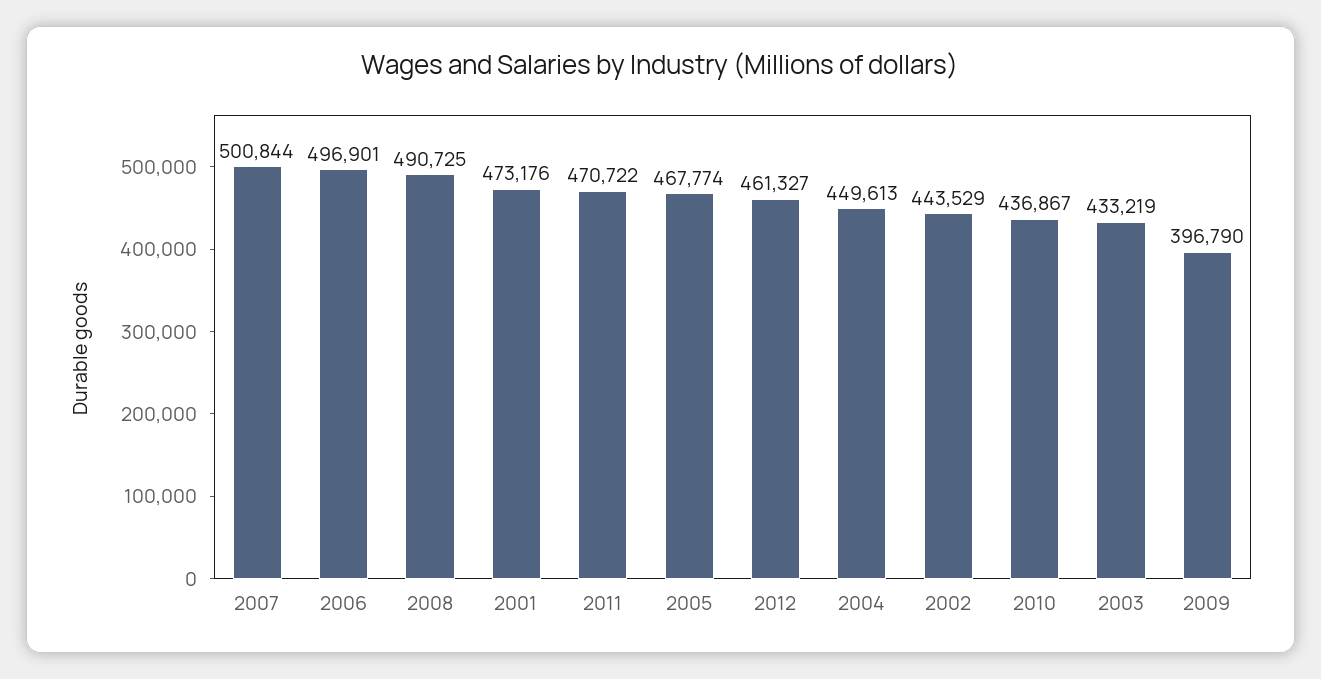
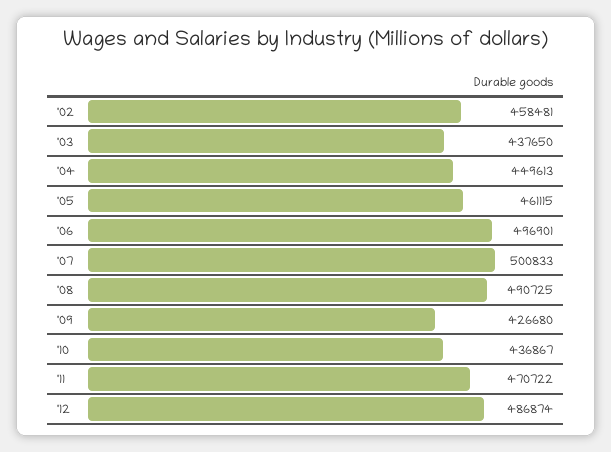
2007: 500844 -> 500833
2001: 473176 -> none
2005: 467774 -> 461115
2012: 461327 -> 486874
2002: 443529 -> 458481
2003: 433219 -> 437650
2009: 396790 -> 426680

